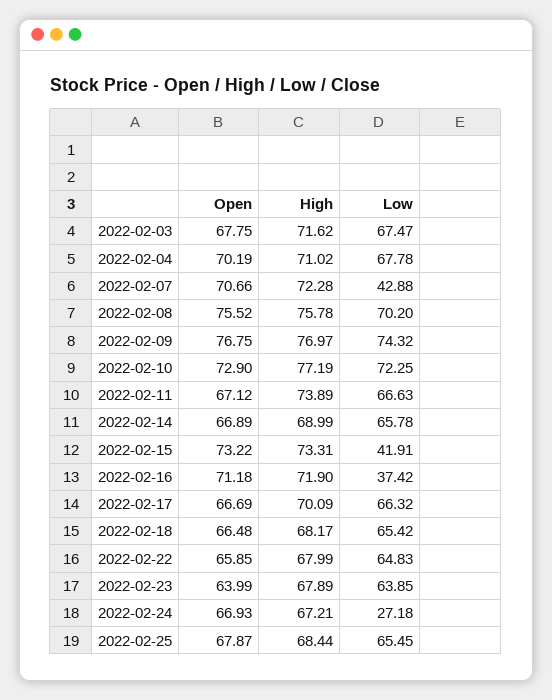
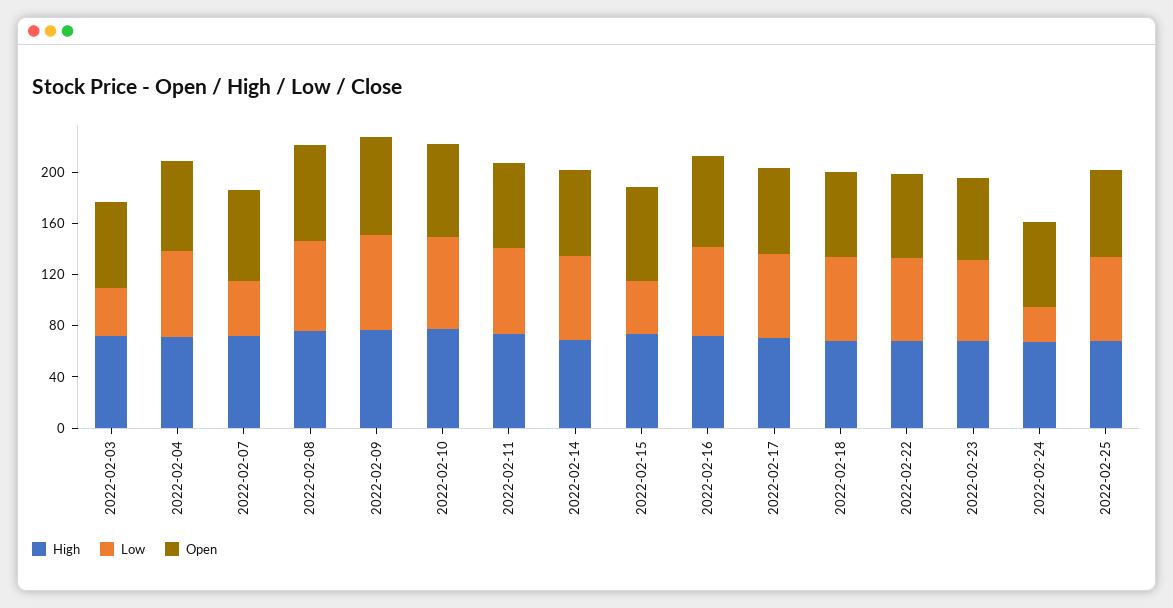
Low, 2022-02-03: 67.47 -> 40
Low, 2022-02-16: 37.42 -> 70

